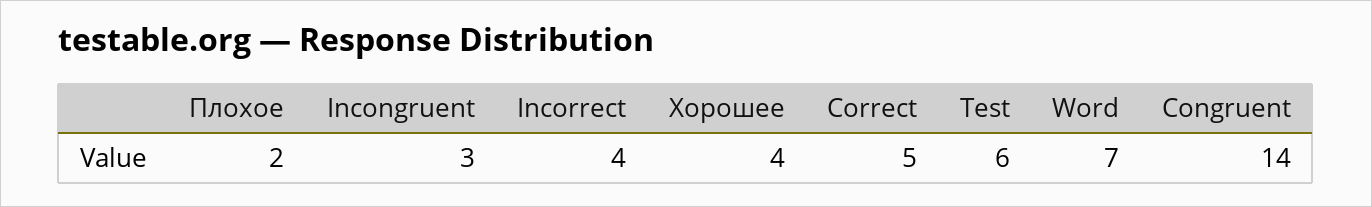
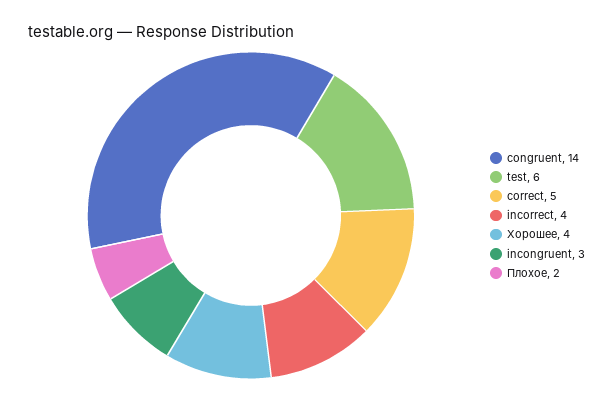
Word: 7 -> none

